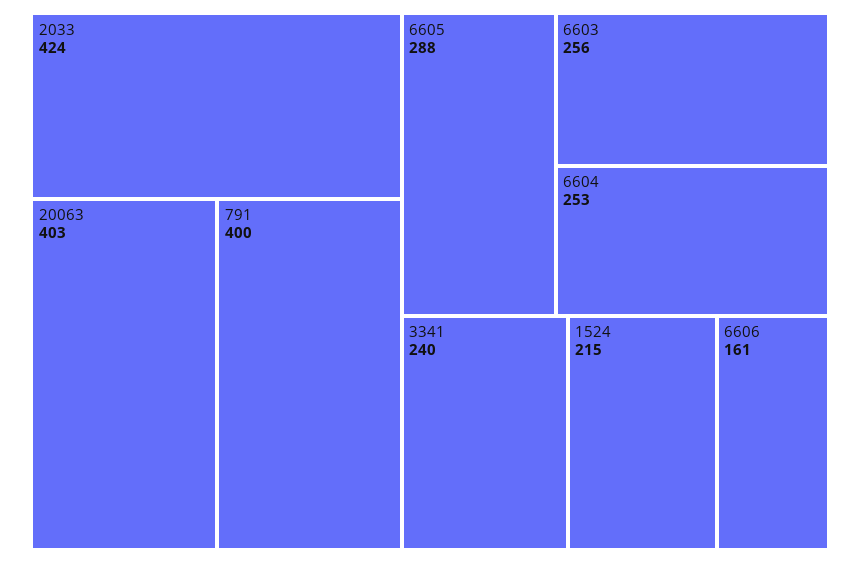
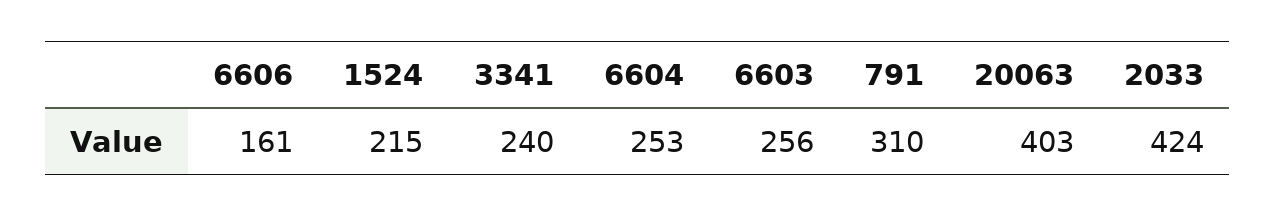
791: 400 -> 310
6605: 288 -> none

